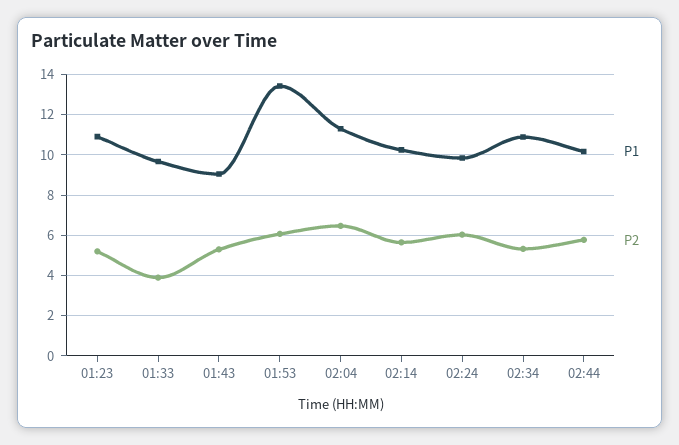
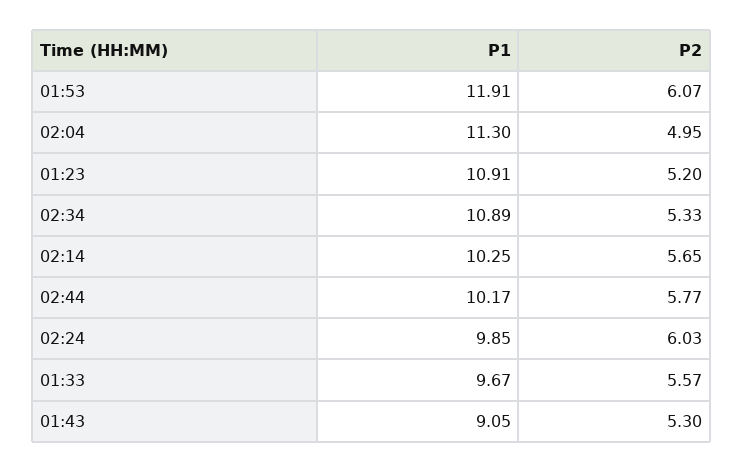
P2, 01:33: 4 -> 5.57
P1, 01:53: 13.5 -> 11.91
P2, 02:04: 6.5 -> 4.95

